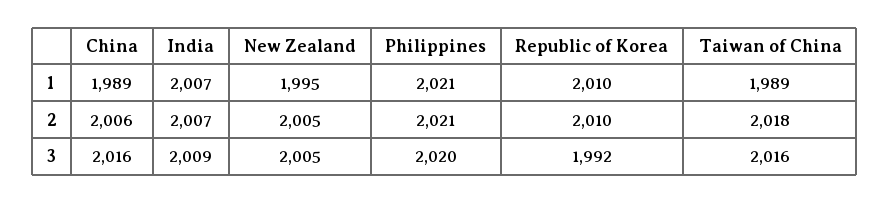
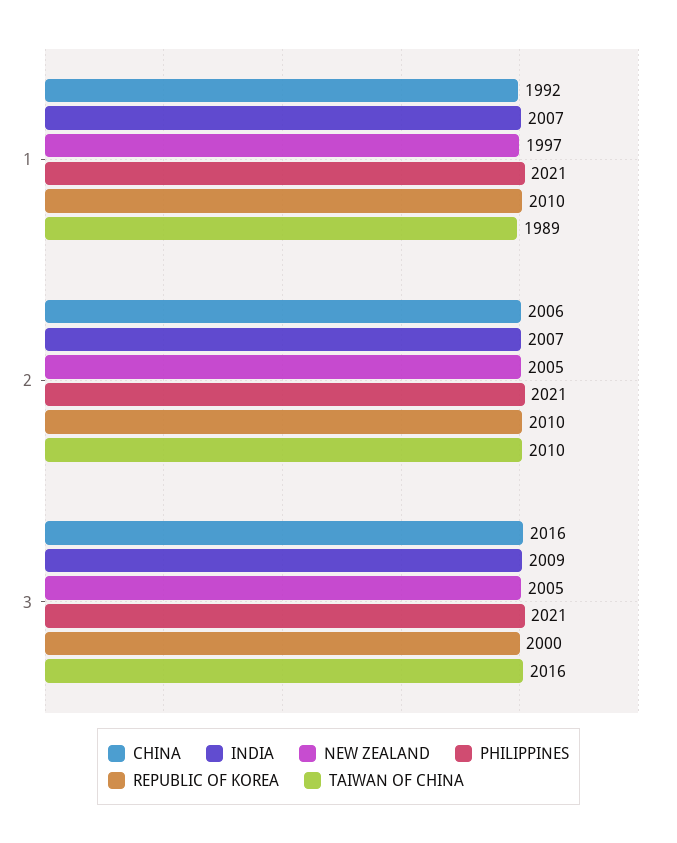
China, 1: 1989 -> 1992
New Zealand, 1: 1995 -> 1997
Taiwan of China, 2: 2018 -> 2010
Philippines, 3: 2020 -> 2021
Republic of Korea, 3: 1992 -> 2000

